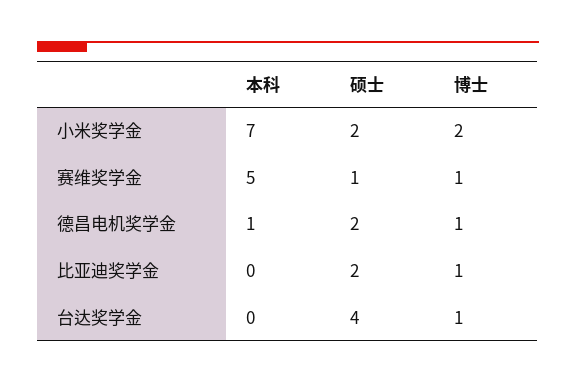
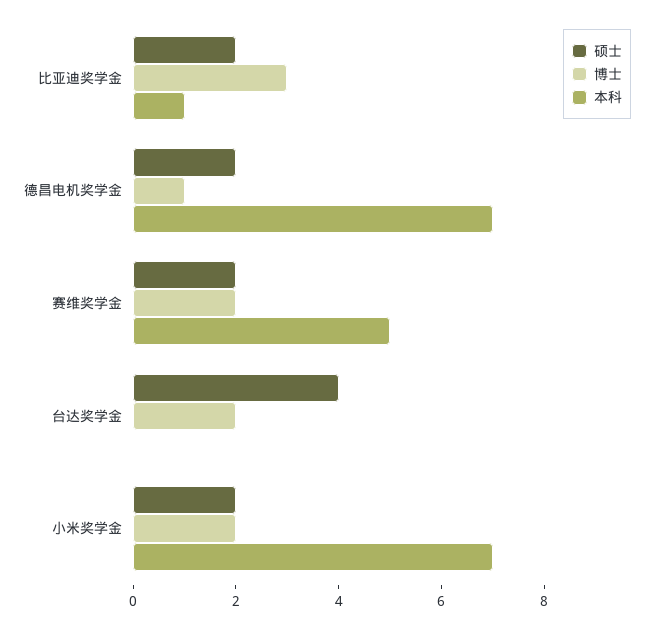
硕士, 赛维奖学金: 1 -> 2
博士, 赛维奖学金: 1 -> 2
本科, 德昌电机奖学金: 1 -> 7
本科, 比亚迪奖学金: 0 -> 1
博士, 比亚迪奖学金: 1 -> 3
博士, 台达奖学金: 1 -> 2

